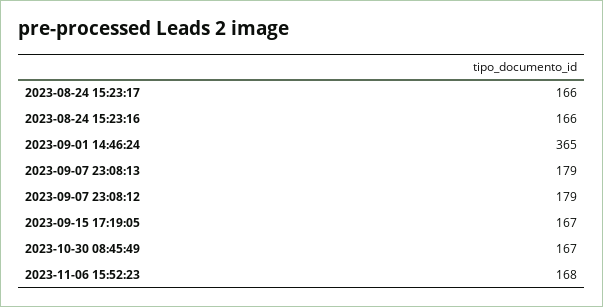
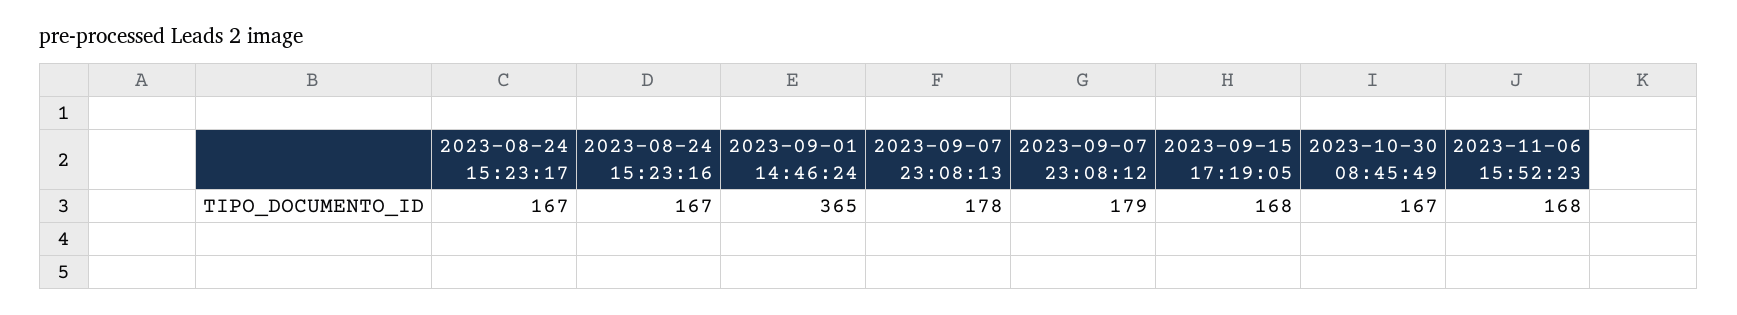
2023-08-24 15:23:17: 166 -> 167
2023-08-24 15:23:16: 166 -> 167
2023-09-07 23:08:13: 179 -> 178
2023-09-15 17:19:05: 167 -> 168

